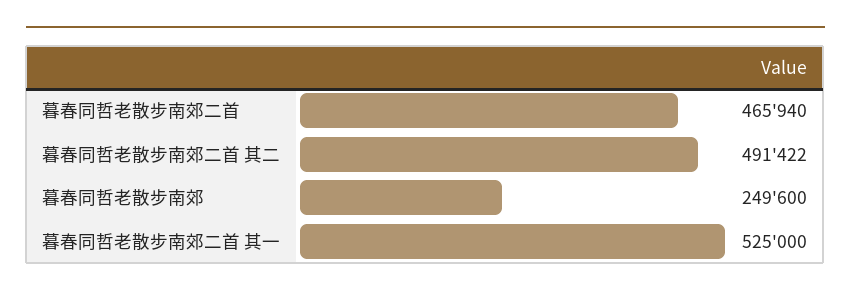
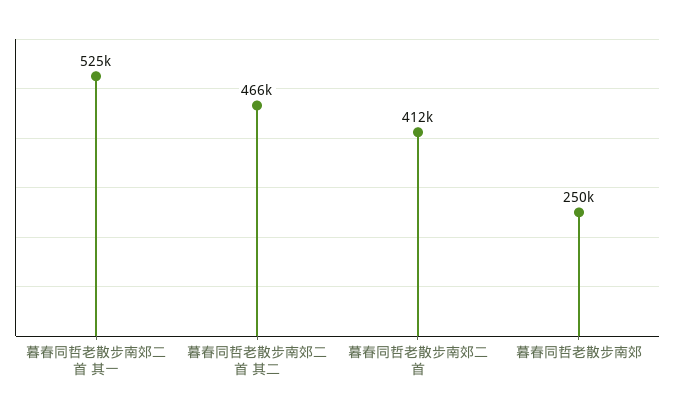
暮春同哲老散步南郊二首: 465940 -> 412000
暮春同哲老散步南郊二首 其二: 491422 -> 466000

